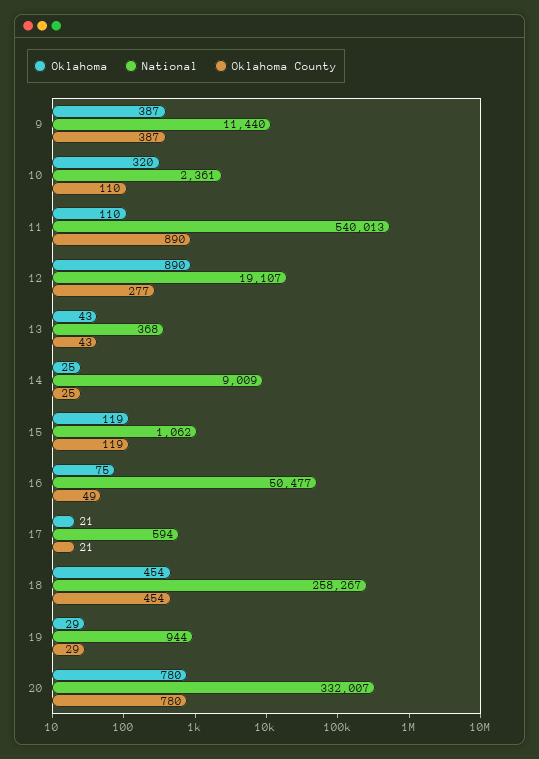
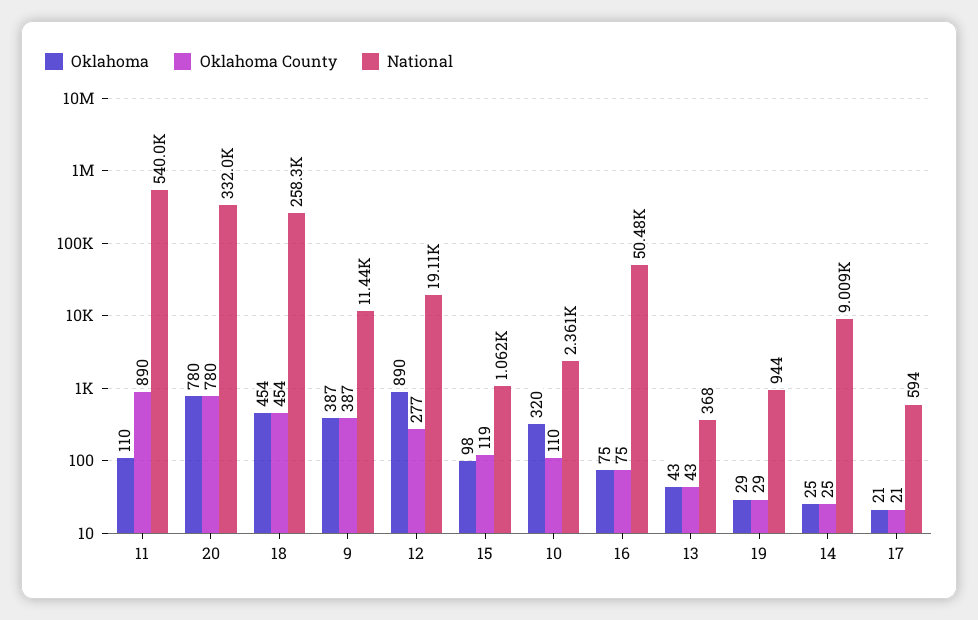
Oklahoma, 15: 119 -> 98
Oklahoma County, 16: 49 -> 75

